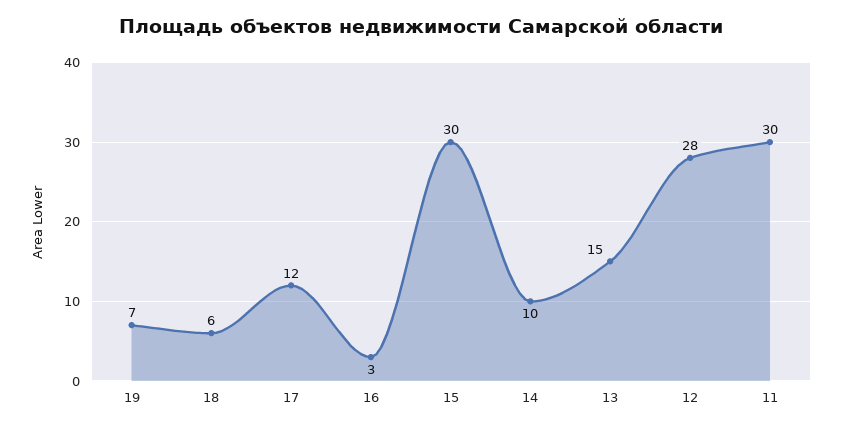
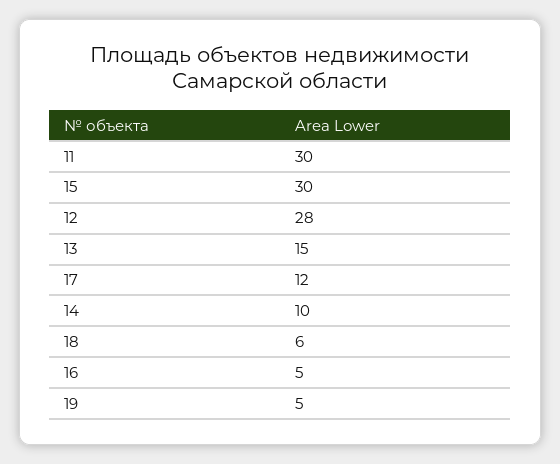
19: 7 -> 5
16: 3 -> 5

